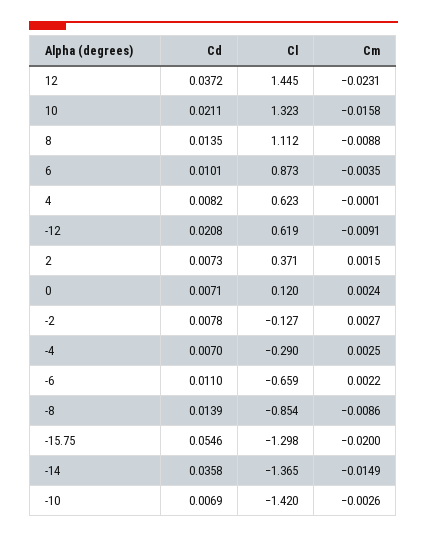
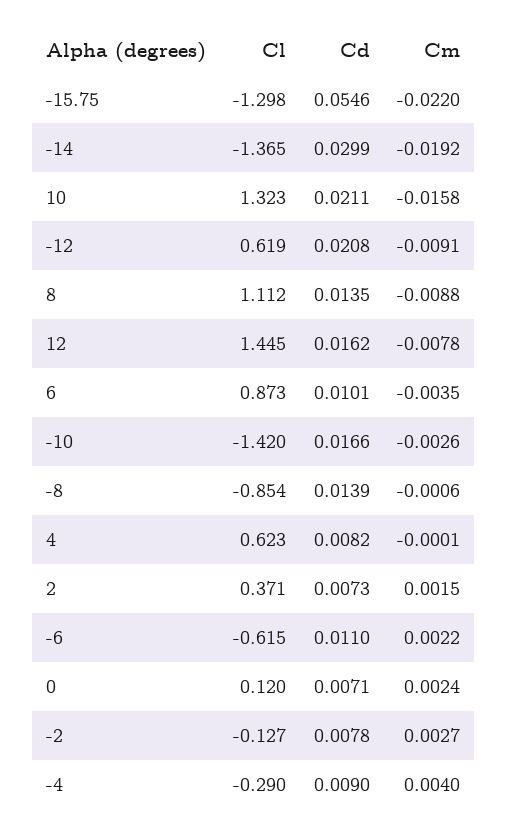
Cd, 12: 0.0372 -> 0.0162
Cm, 12: -0.0231 -> -0.0078
Cd, -4: 0.007 -> 0.009
Cm, -4: 0.0025 -> 0.004
Cl, -6: -0.659 -> -0.615
Cm, -8: -0.0086 -> -0.0006
Cm, -15.75: -0.02 -> -0.022
Cd, -14: 0.0358 -> 0.0299
Cm, -14: -0.0149 -> -0.0192
Cd, -10: 0.0069 -> 0.0166

